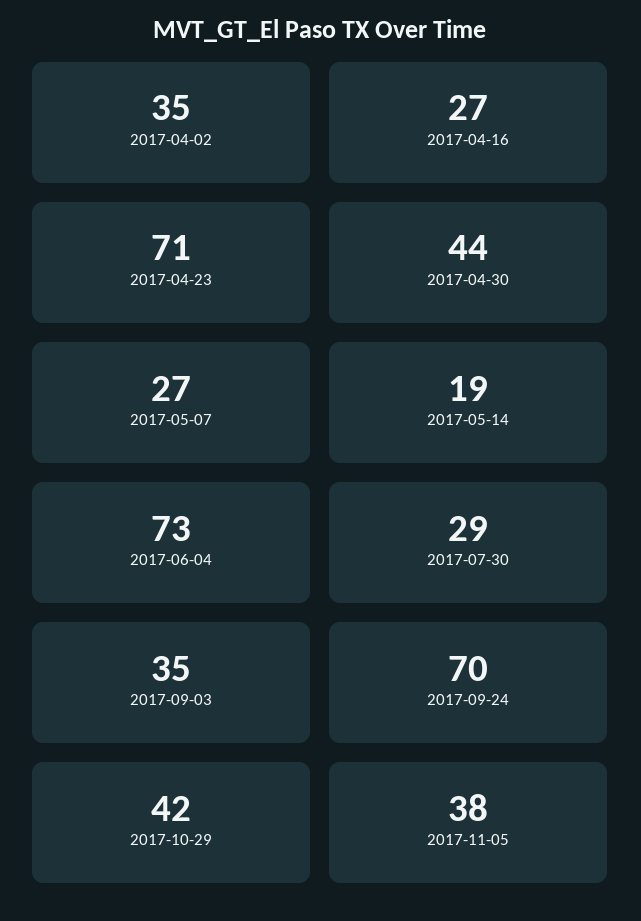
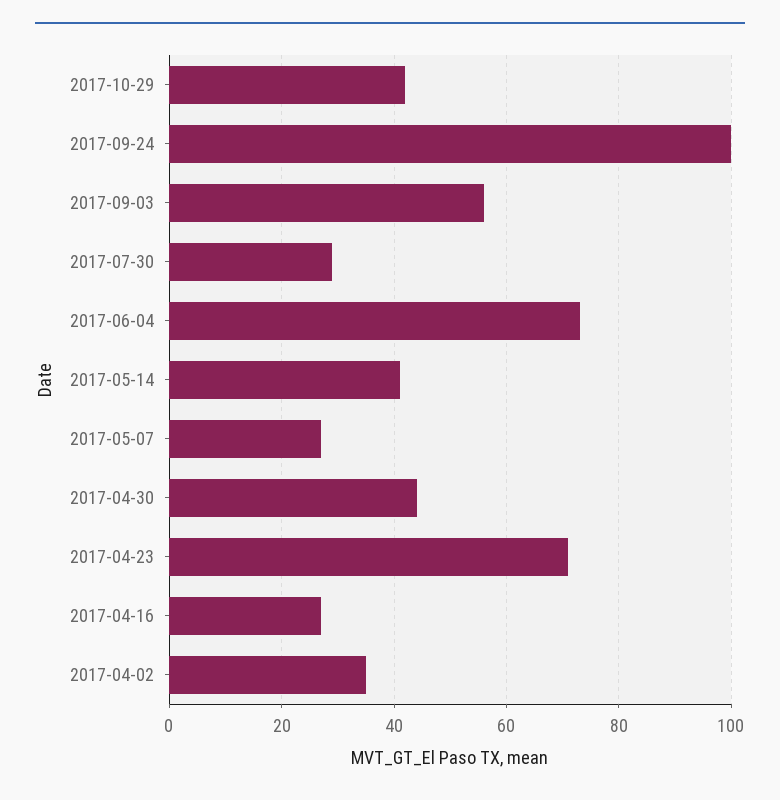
2017-05-14: 19 -> 40
2017-09-03: 35 -> 55
2017-09-24: 70 -> 100
2017-11-05: 38 -> none

